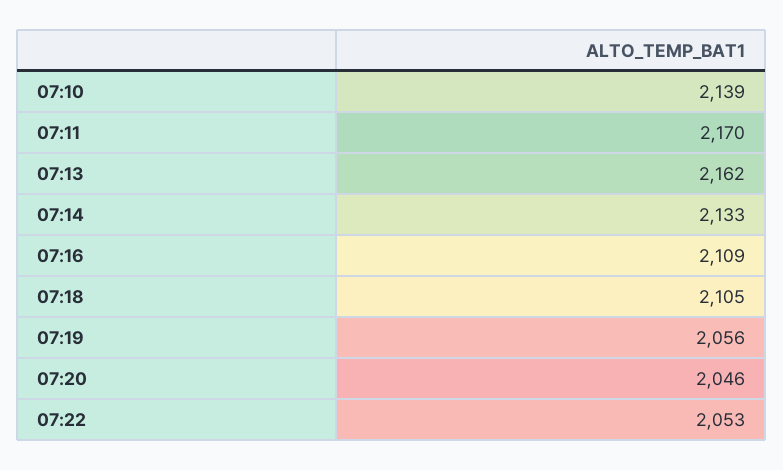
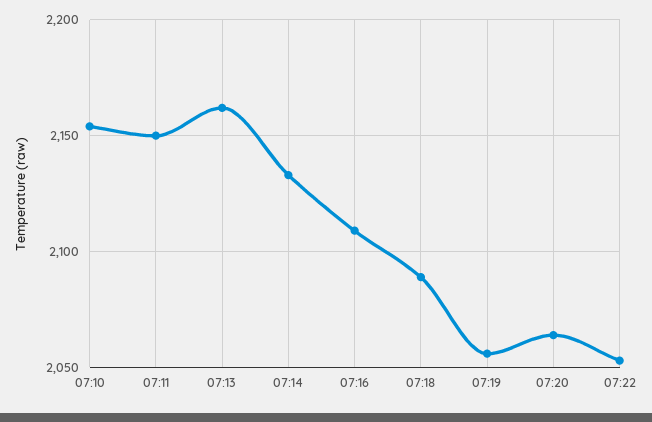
07:10: 2139 -> 2155
07:11: 2170 -> 2150
07:18: 2105 -> 2090
07:20: 2046 -> 2065

